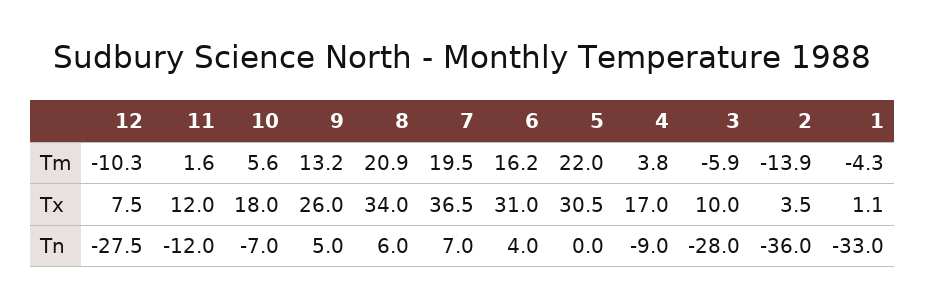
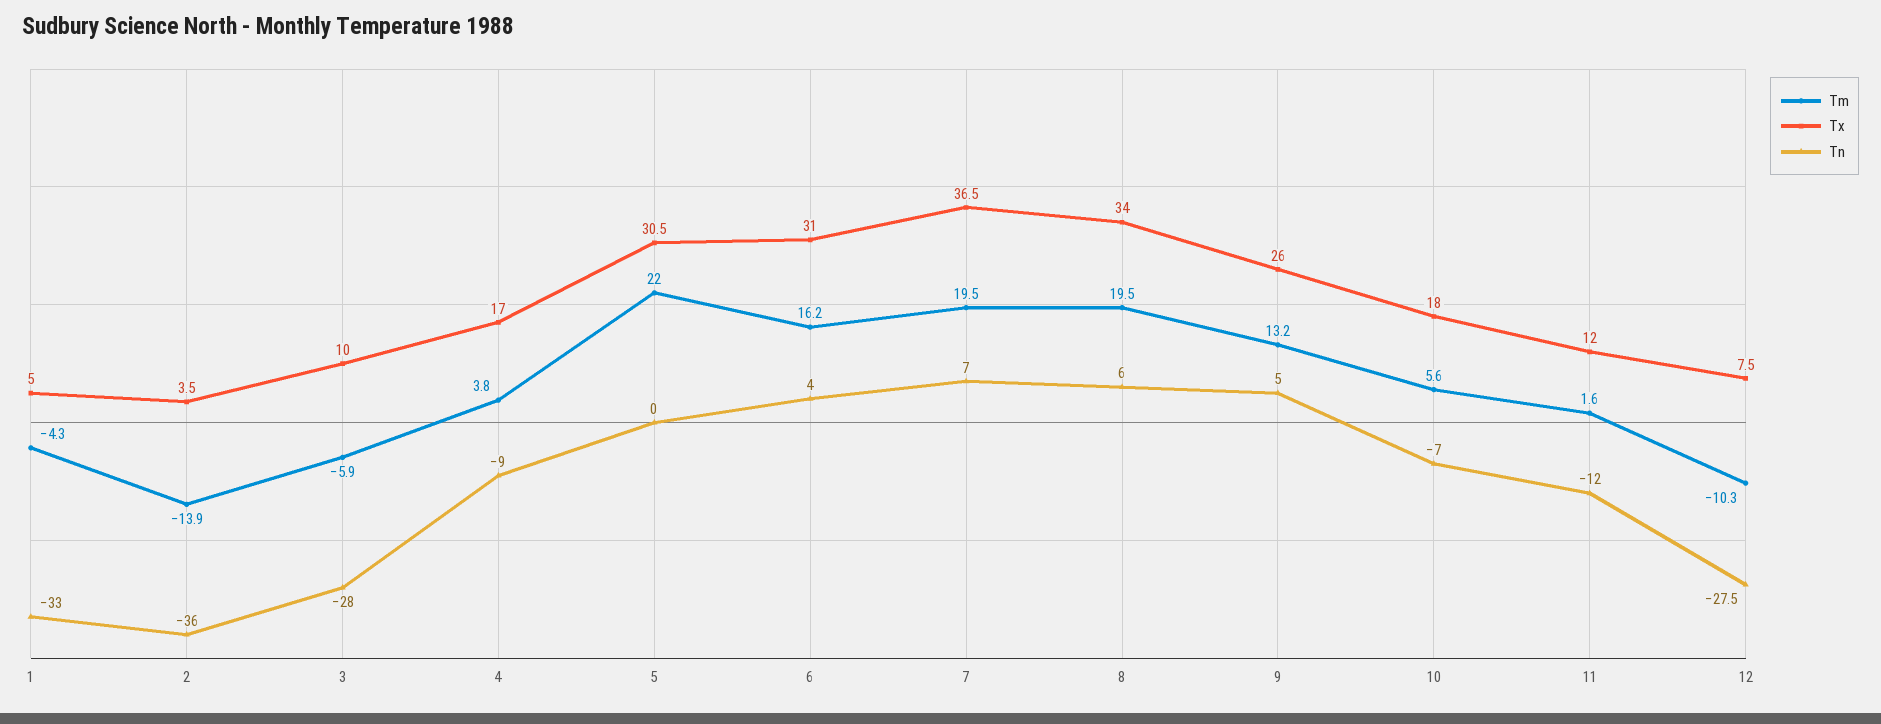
Tm, 8: 20.9 -> 19.5
Tx, 1: 1.1 -> 5

